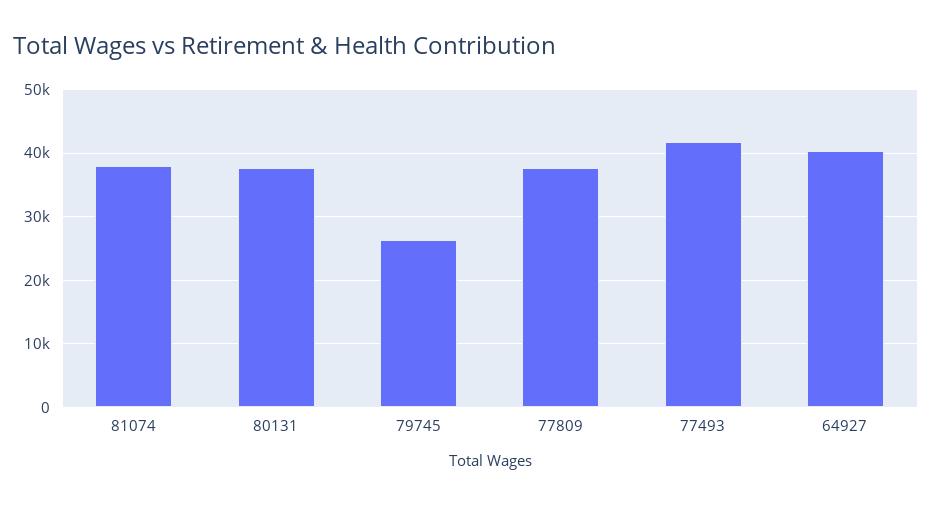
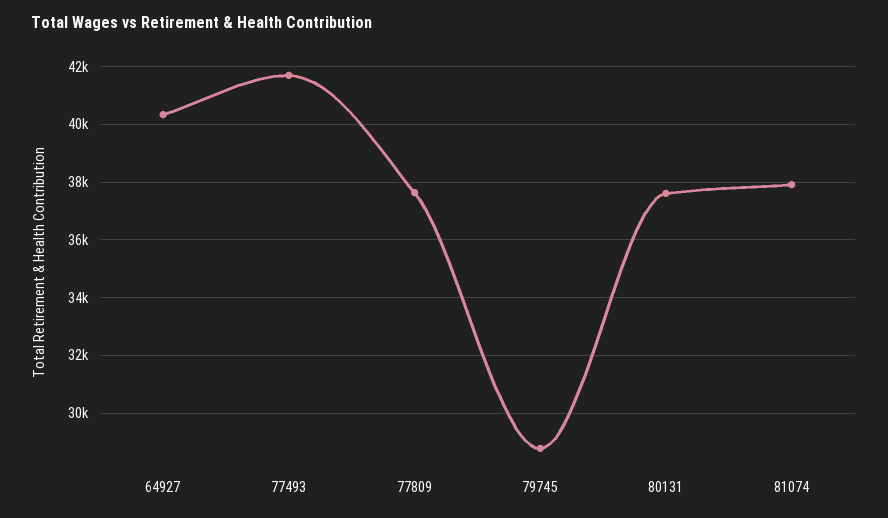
79745: 26000 -> 28750

